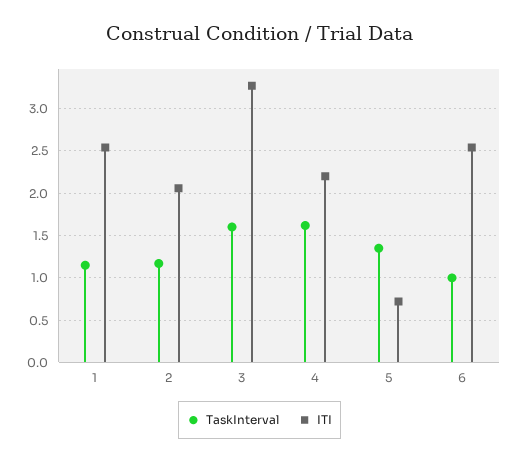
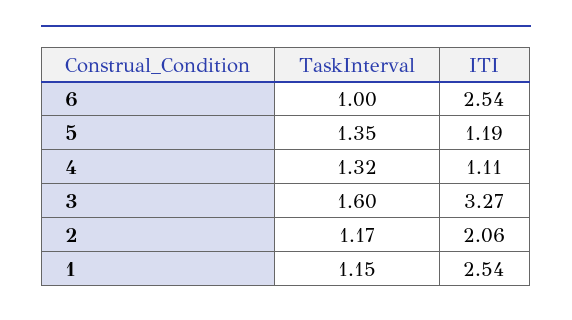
TaskInterval, 4: 1.6 -> 1.32
ITI, 4: 2.2 -> 1.11
ITI, 5: 0.7 -> 1.19

